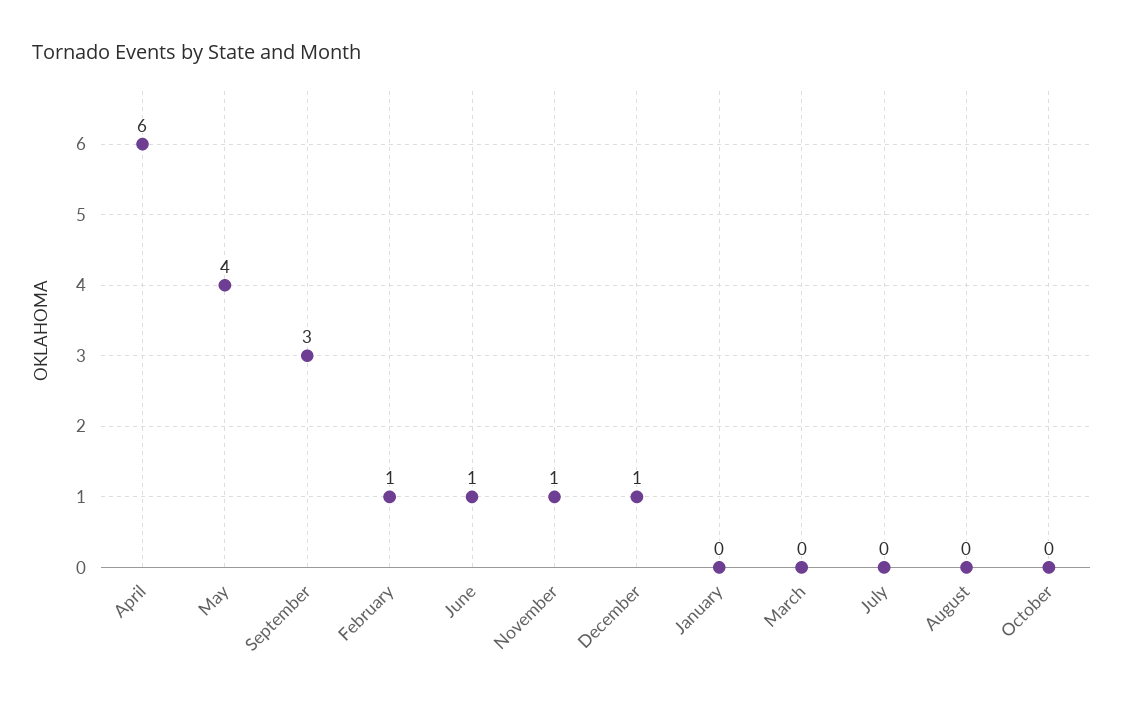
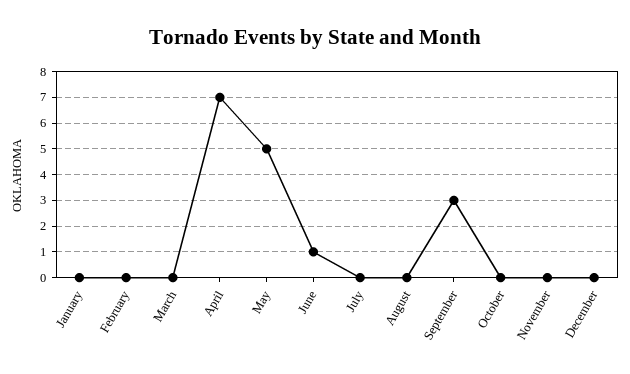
April: 6 -> 7
May: 4 -> 5
February: 1 -> 0
November: 1 -> 0
December: 1 -> 0

